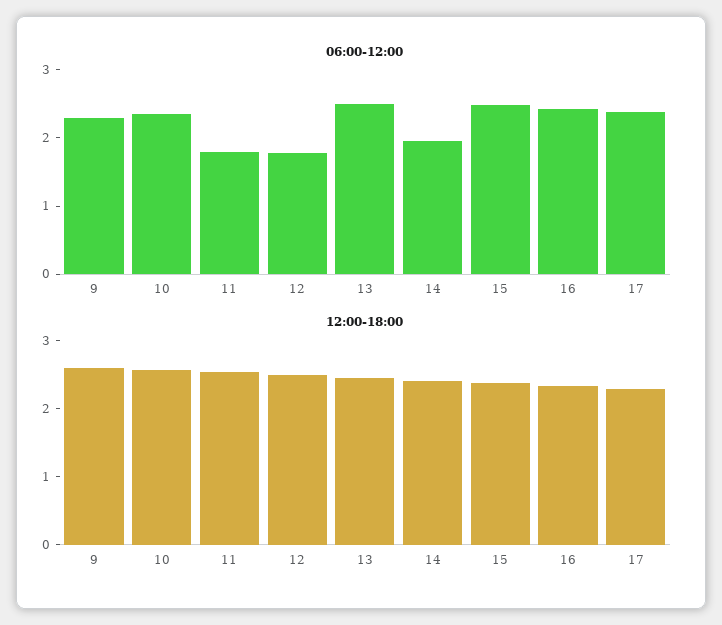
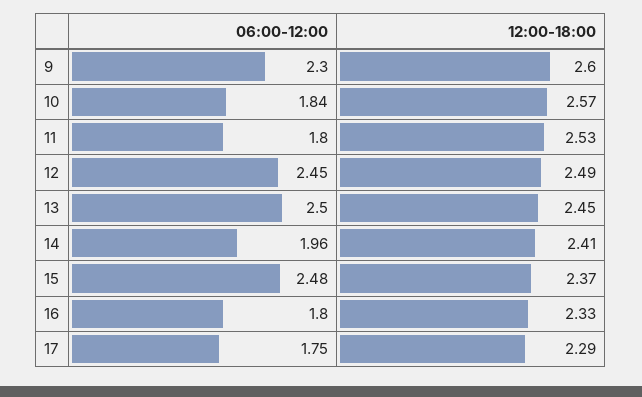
06:00-12:00, 10: 2.4 -> 1.84
06:00-12:00, 12: 1.8 -> 2.45
06:00-12:00, 16: 2.4 -> 1.8
06:00-12:00, 17: 2.4 -> 1.75

